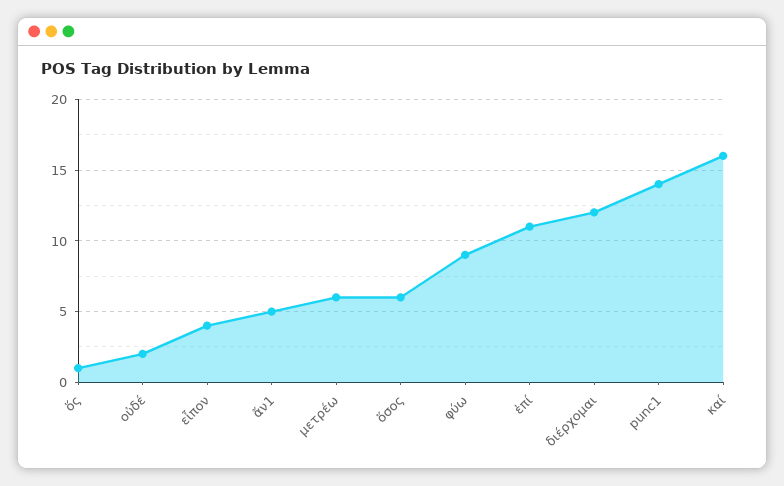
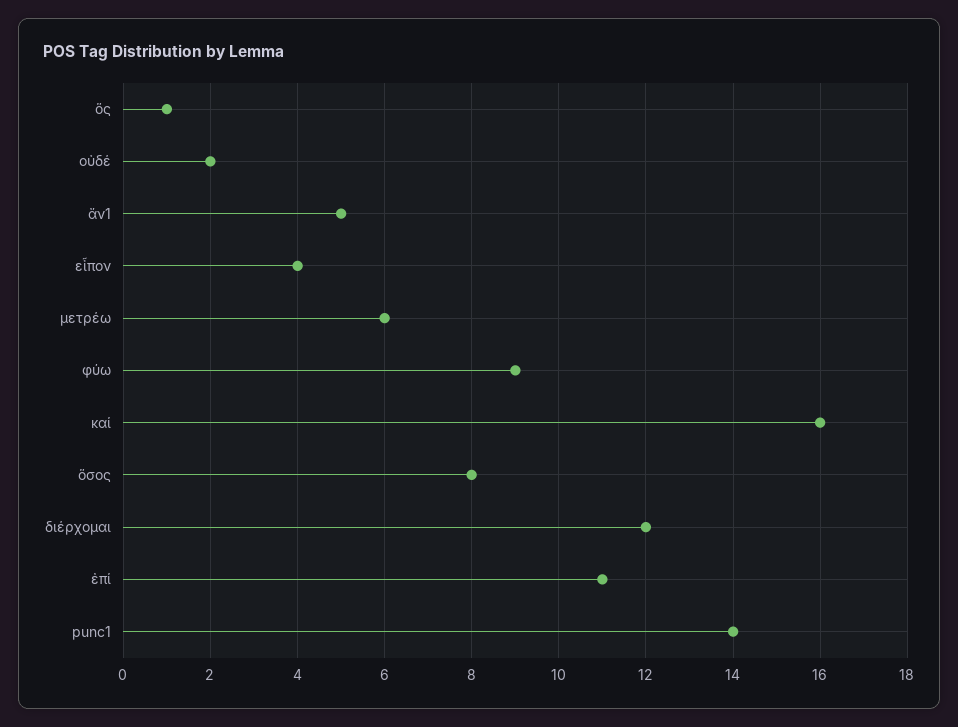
ὅσος: 6 -> 8

